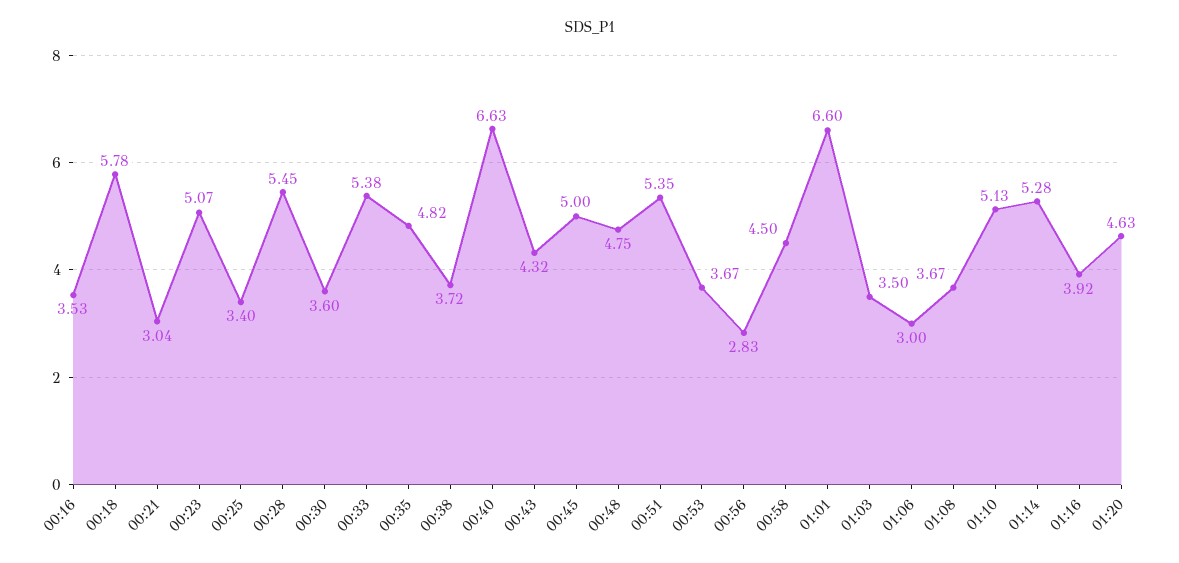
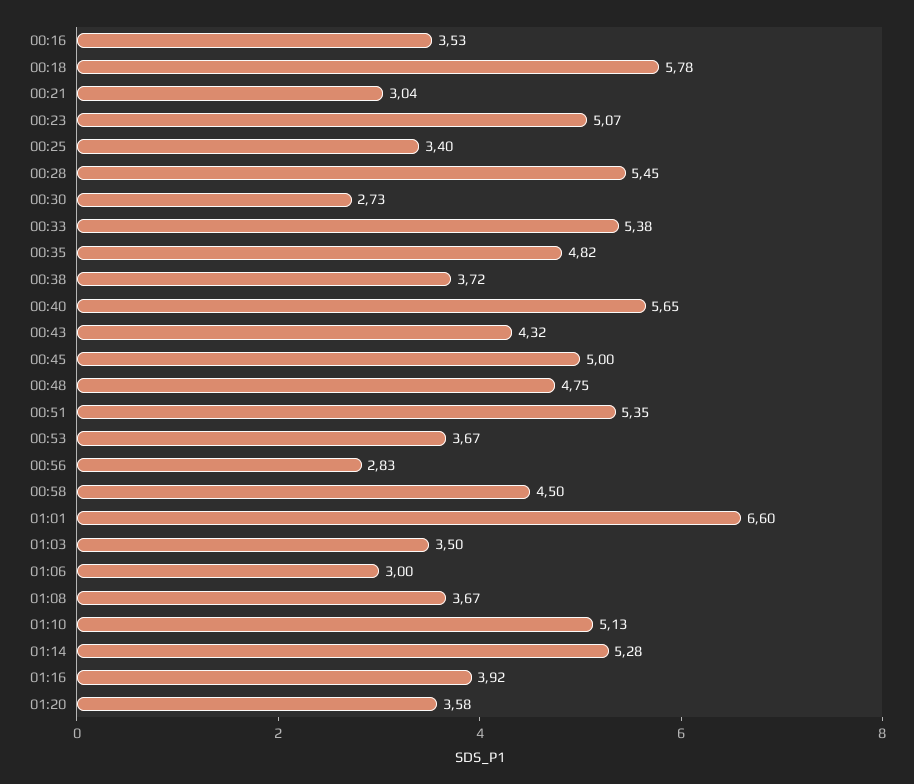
00:30: 3.6 -> 2.73
00:40: 6.63 -> 5.65
01:20: 4.63 -> 3.58

